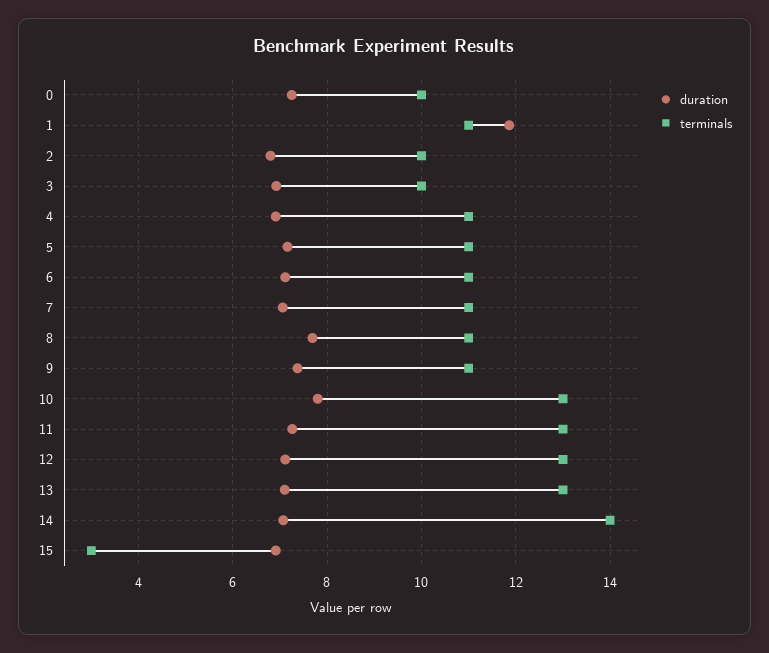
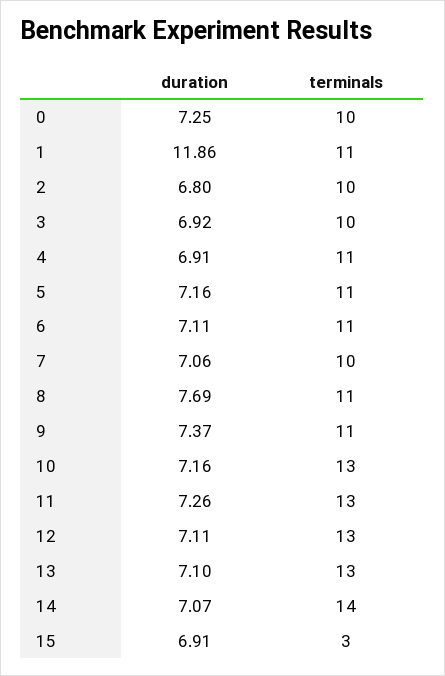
terminals, 7: 11 -> 10
duration, 10: 7.8 -> 7.16

